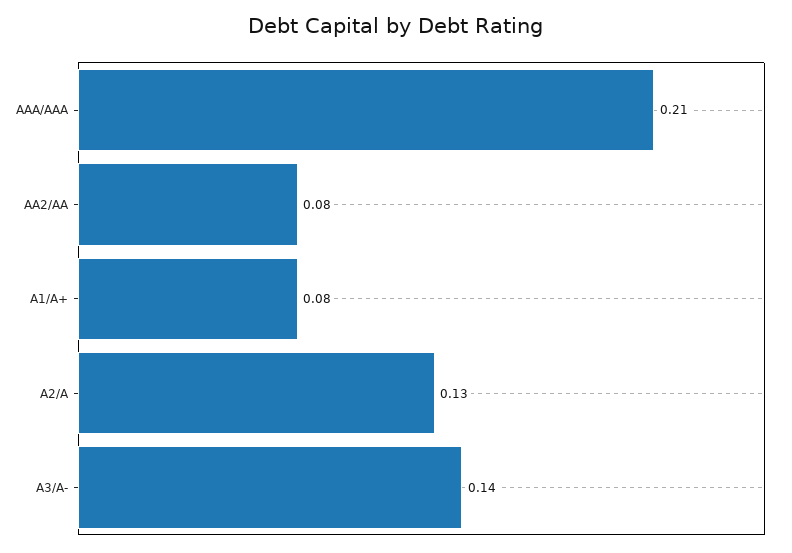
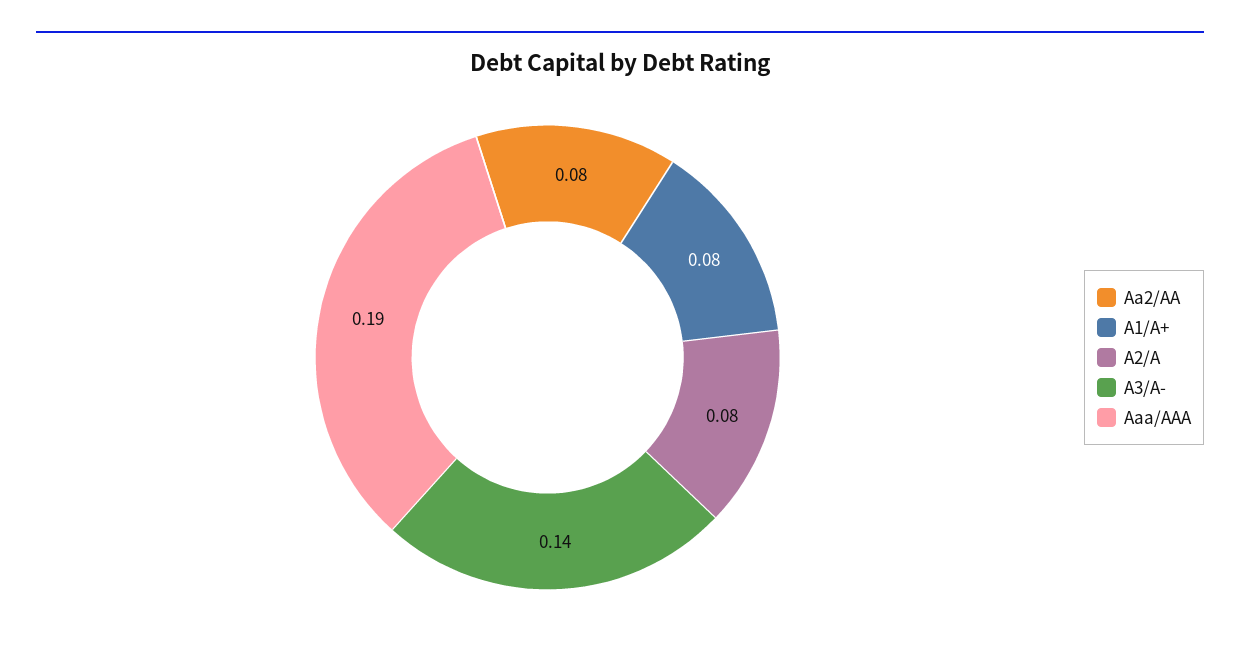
AAA/AAA: 0.21 -> 0.19
A2/A: 0.13 -> 0.08

